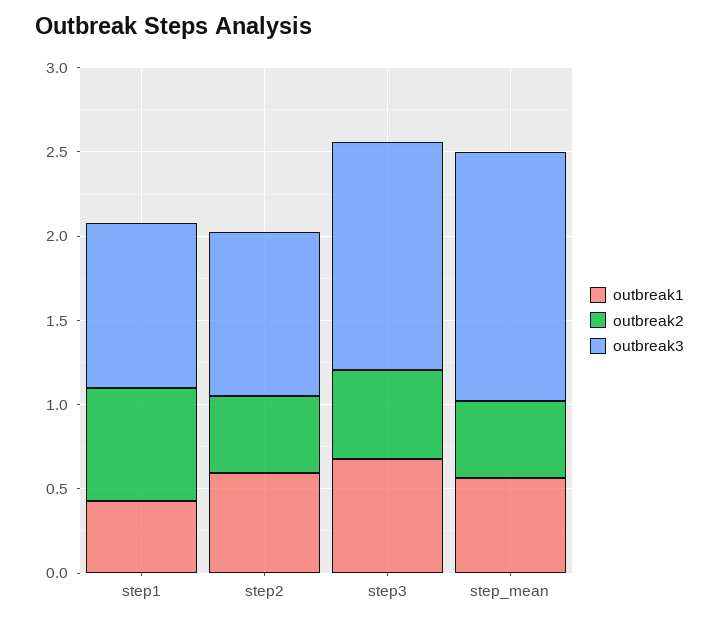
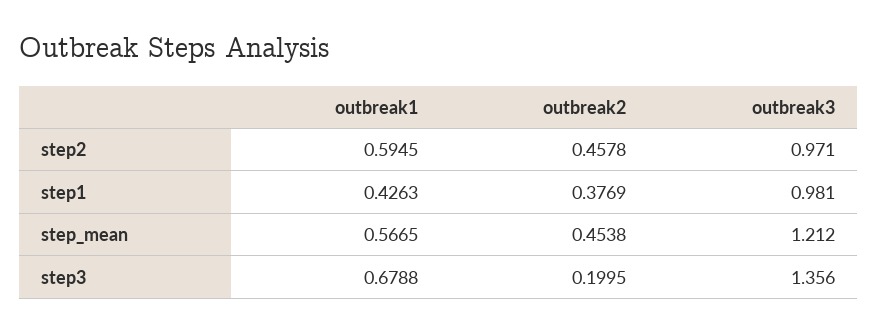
outbreak2, step1: 0.7 -> 0.3769
outbreak2, step3: 0.5 -> 0.1995
outbreak3, step_mean: 1.5 -> 1.212

